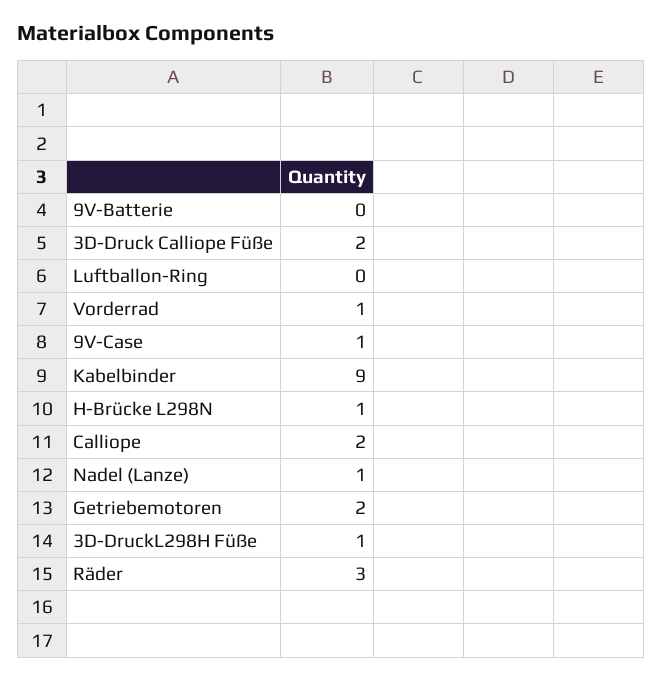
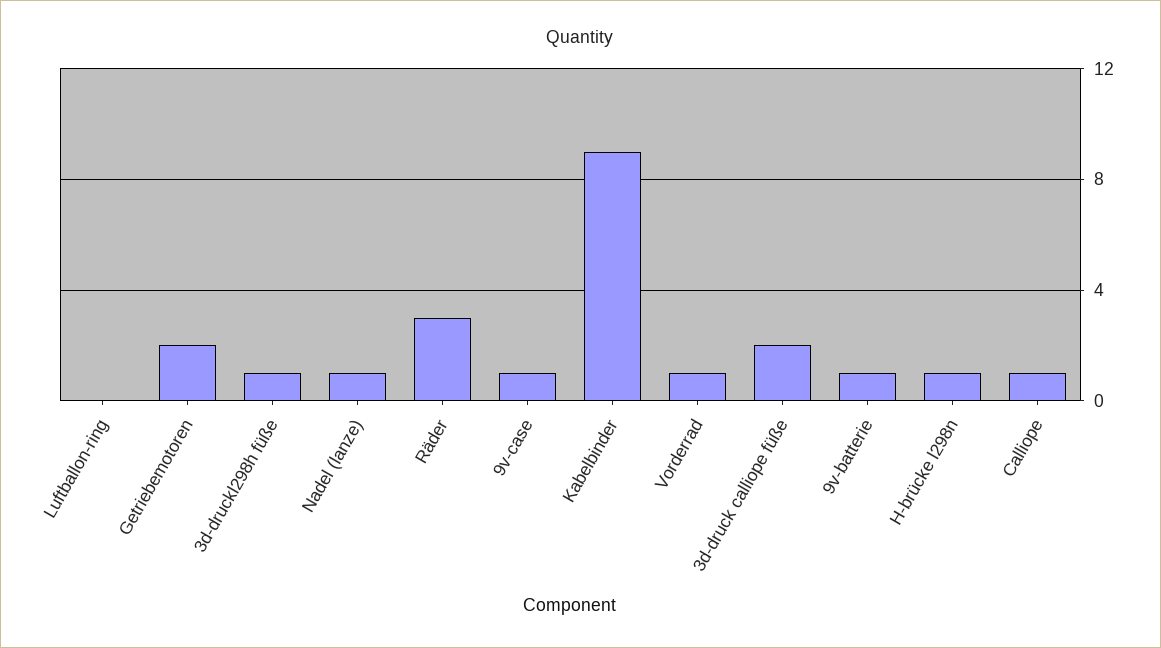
9V-Batterie: 0 -> 1
Calliope: 2 -> 1

